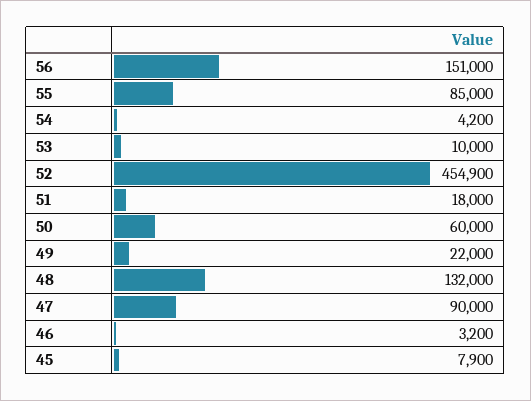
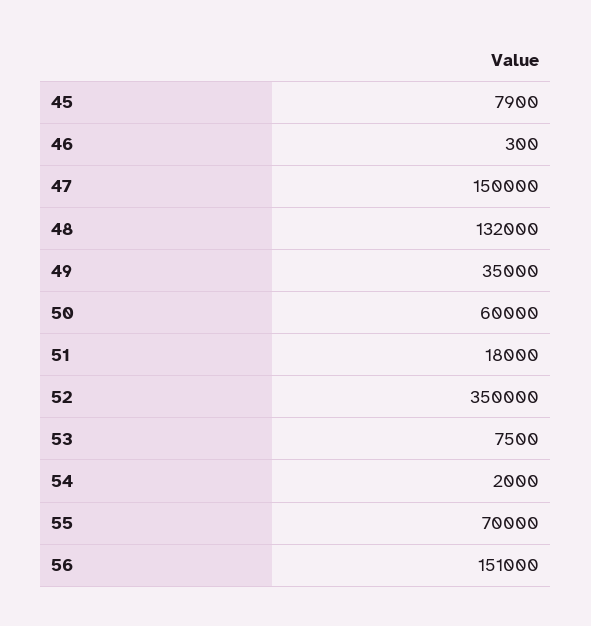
55: 85000 -> 70000
54: 4200 -> 2000
53: 10000 -> 7500
52: 454900 -> 350000
49: 22000 -> 35000
47: 90000 -> 150000
46: 3200 -> 300

